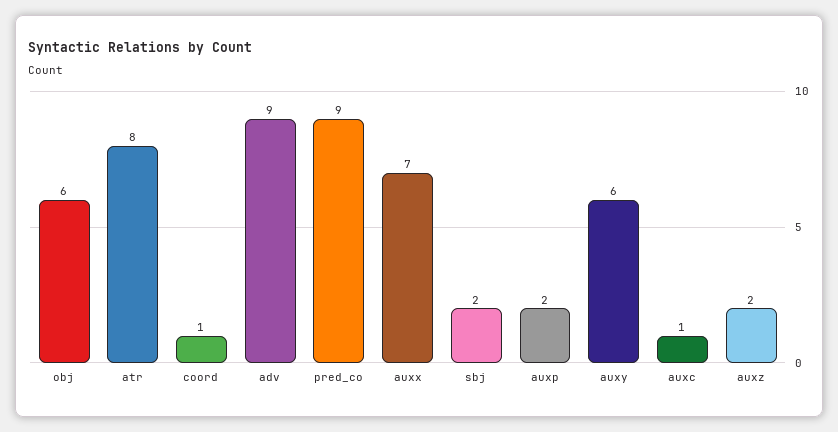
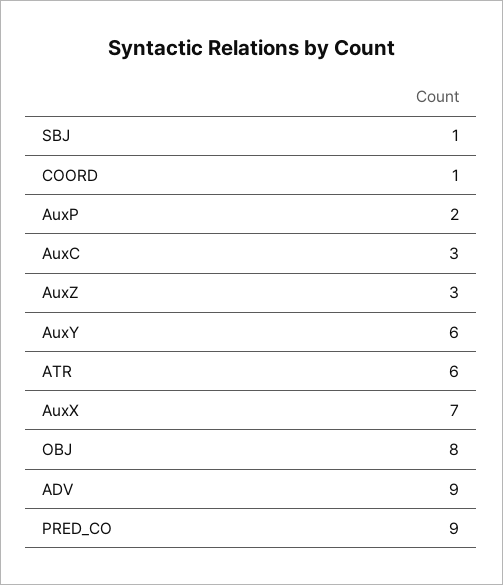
obj: 6 -> 8
atr: 8 -> 6
sbj: 2 -> 1
auxc: 1 -> 3
auxz: 2 -> 3

